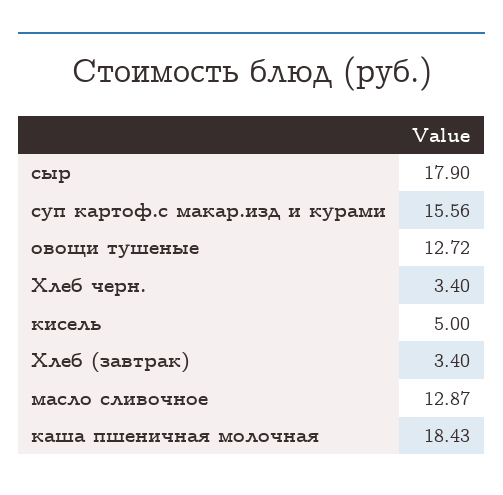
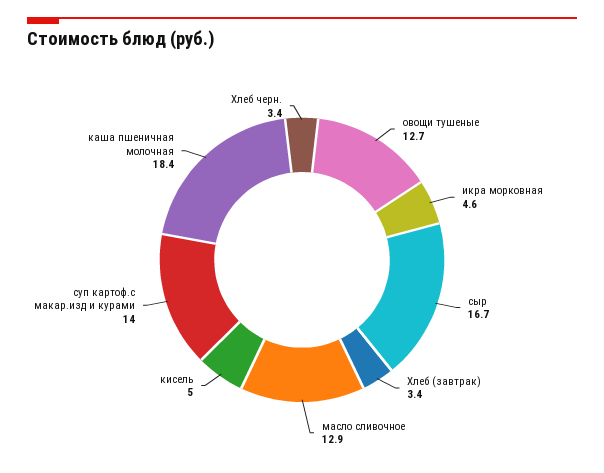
сыр: 17.9 -> 16.7
суп картоф.с макар.изд и курами: 15.56 -> 14
икра морковная: none -> 4.6

